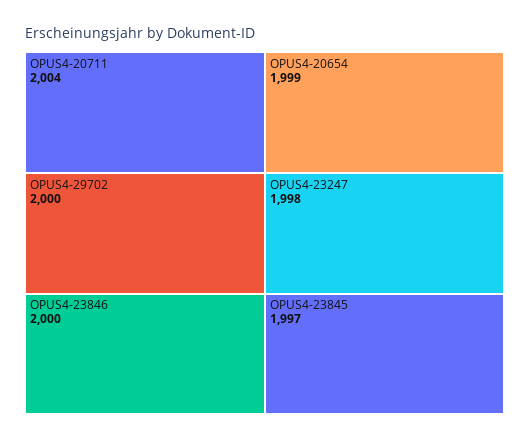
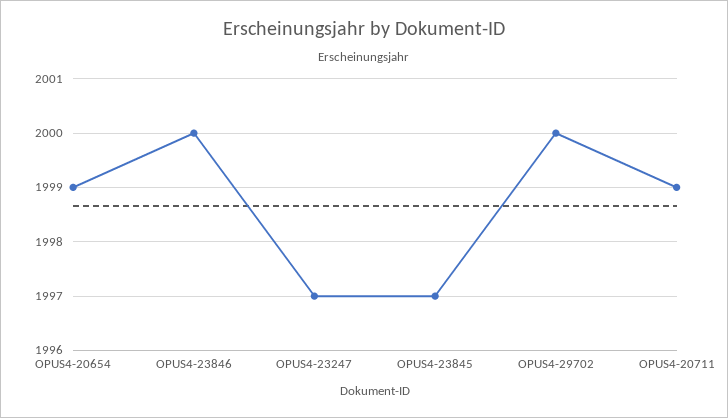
OPUS4-20711: 2004 -> 1999
OPUS4-23247: 1998 -> 1997

